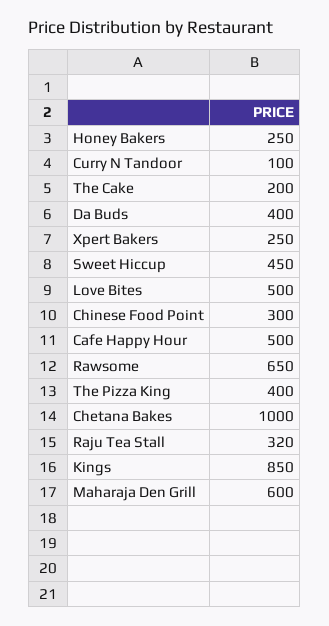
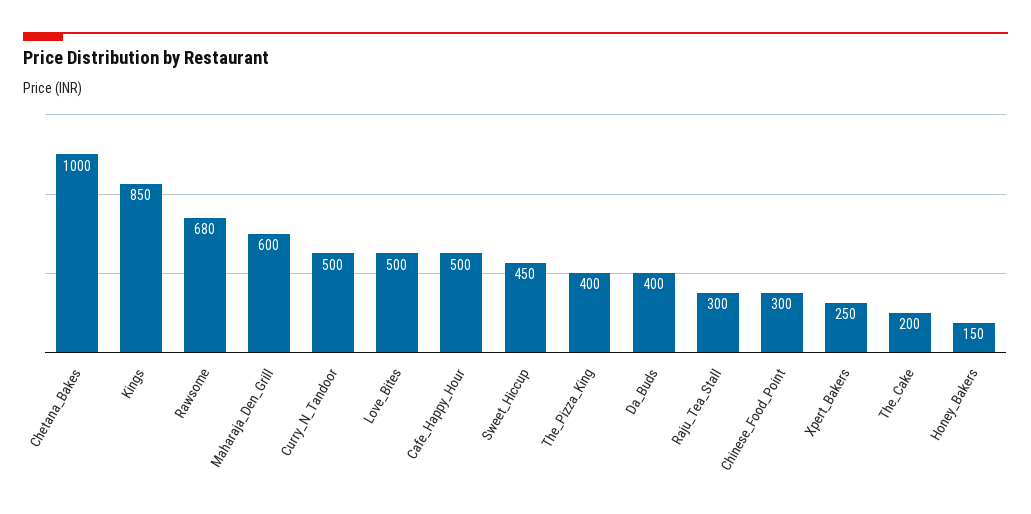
Honey Bakers: 250 -> 150
Curry N Tandoor: 100 -> 500
Rawsome: 650 -> 680
Raju Tea Stall: 320 -> 300

